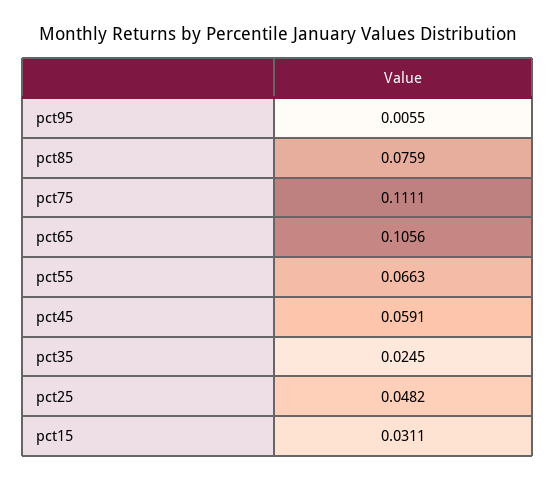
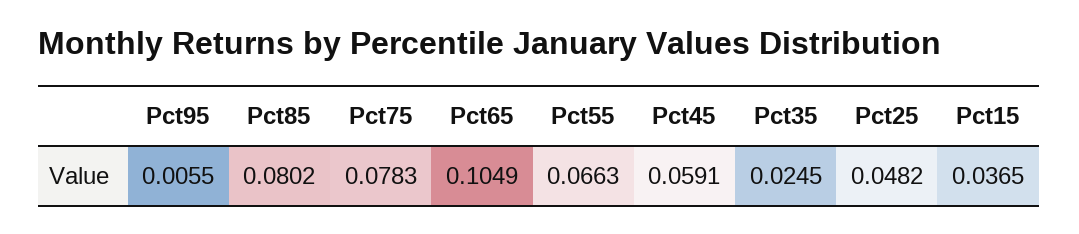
pct85: 0.0759 -> 0.0802
pct75: 0.1111 -> 0.0783
pct65: 0.1056 -> 0.1049
pct15: 0.0311 -> 0.0365

